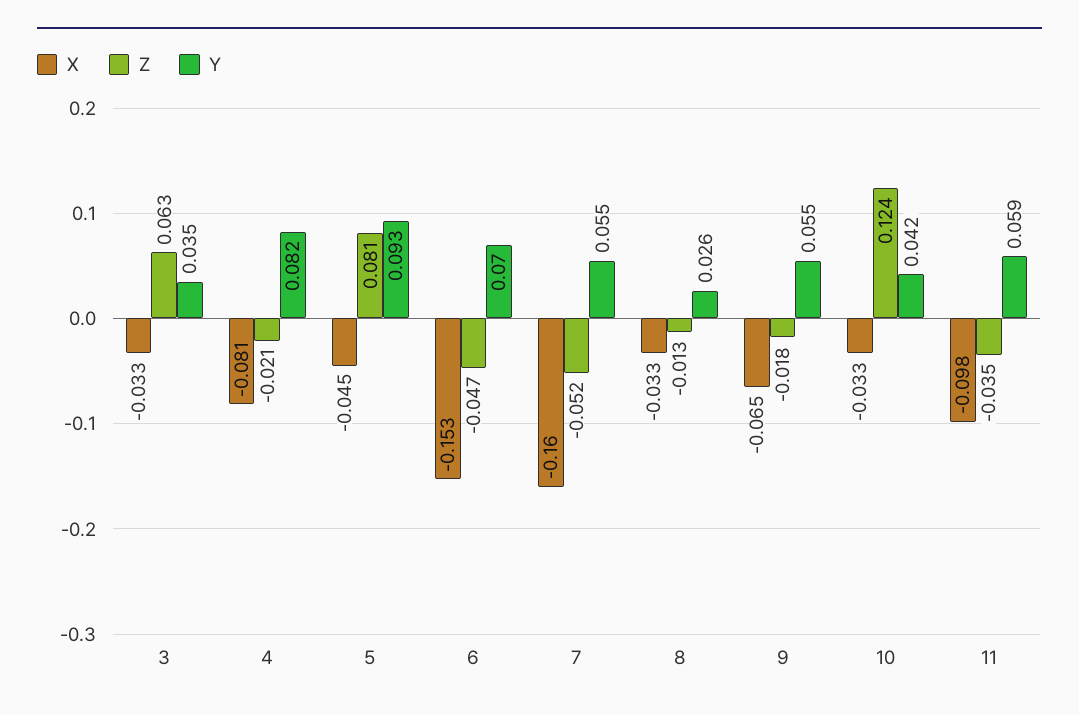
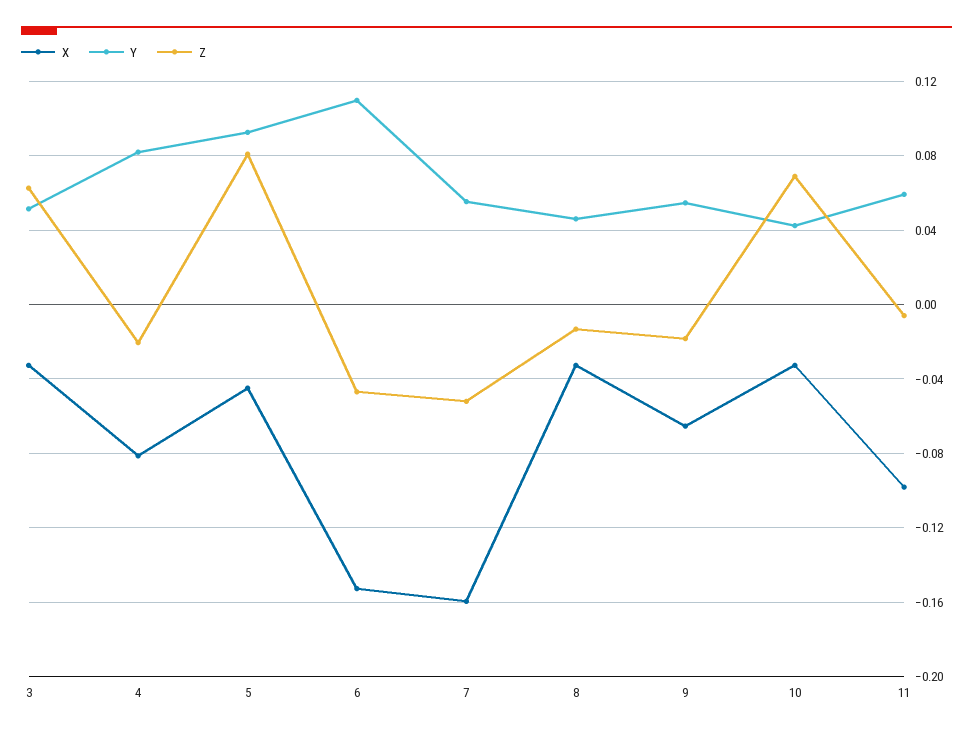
Y, 3: 0.035 -> 0.05
Y, 6: 0.07 -> 0.11
Y, 8: 0.026 -> 0.045
Z, 10: 0.124 -> 0.07
Z, 11: -0.035 -> -0.005

